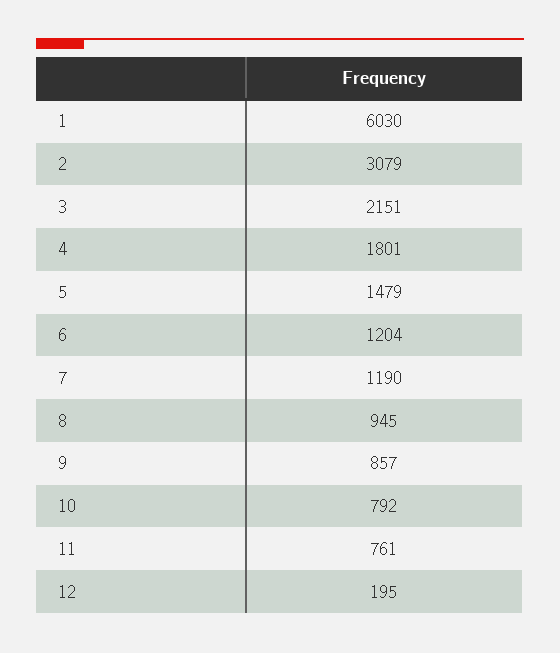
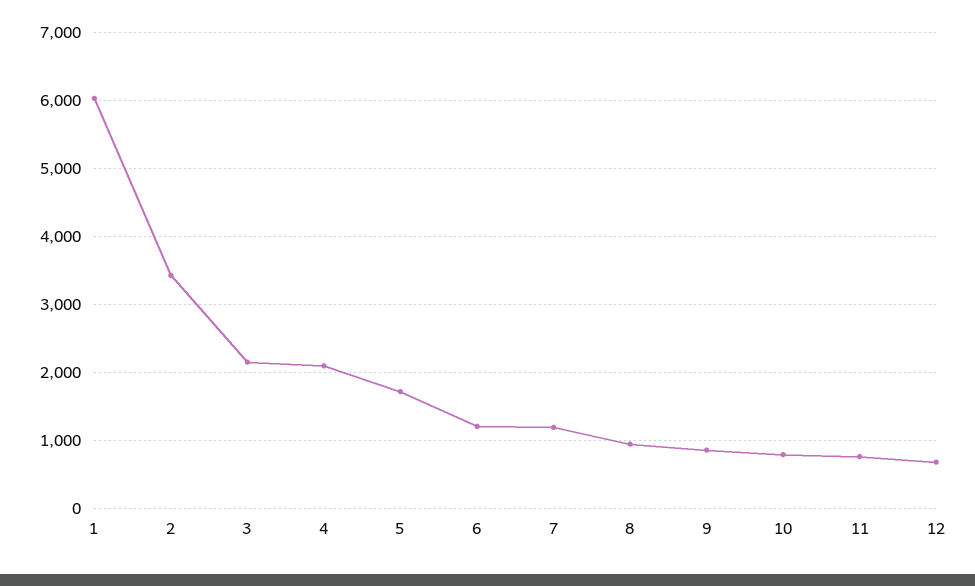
2: 3079 -> 3400
4: 1801 -> 2100
5: 1479 -> 1700
12: 195 -> 700

